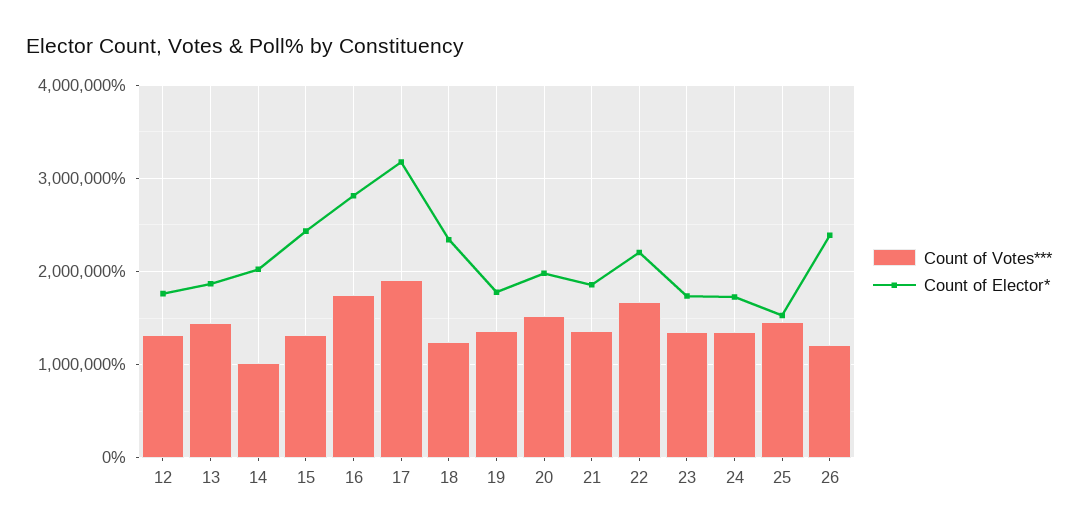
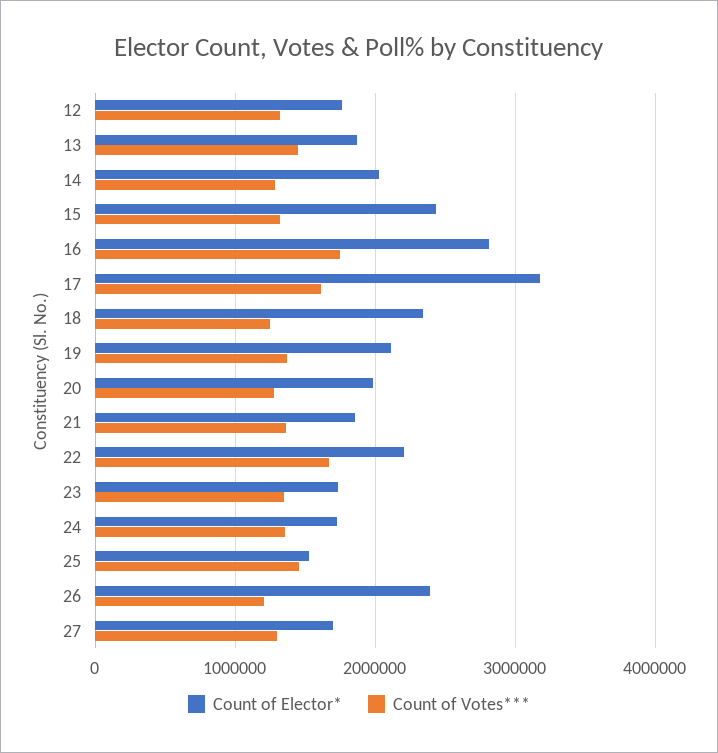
Count of Votes***, 14: 1000000 -> 1300000
Count of Votes***, 17: 1900000 -> 1600000
Count of Elector*, 19: 1800000 -> 2100000
Count of Votes***, 20: 1500000 -> 1300000
Count of Elector*, 27: none -> 1700000
Count of Votes***, 27: none -> 1300000

